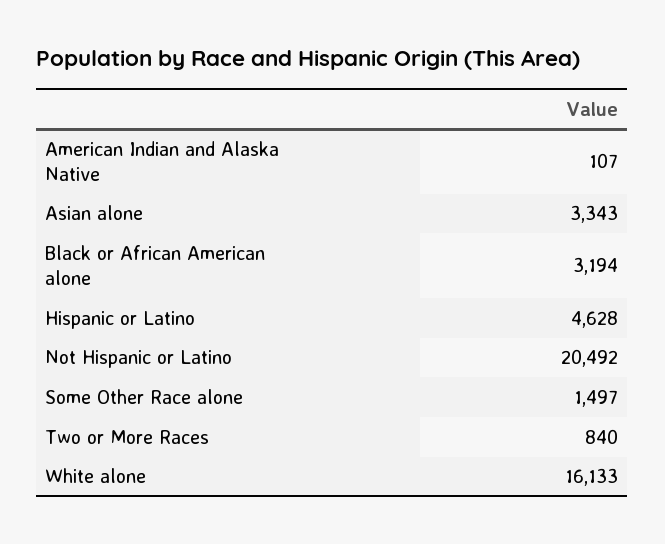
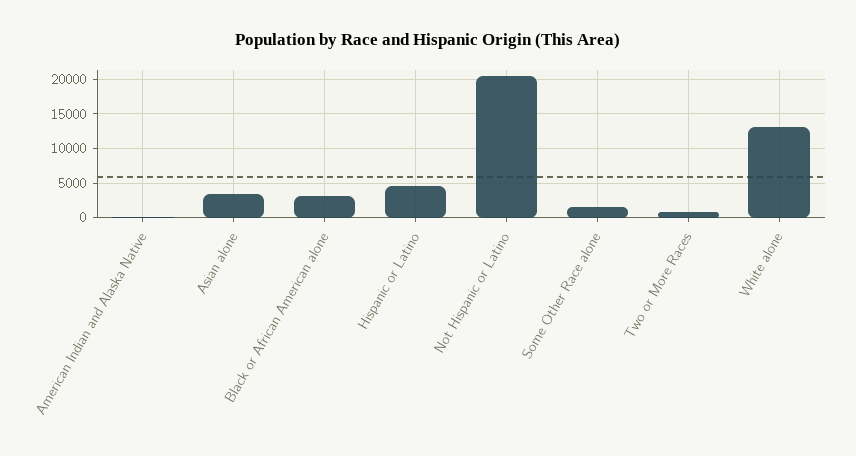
White alone: 16133 -> 13000

